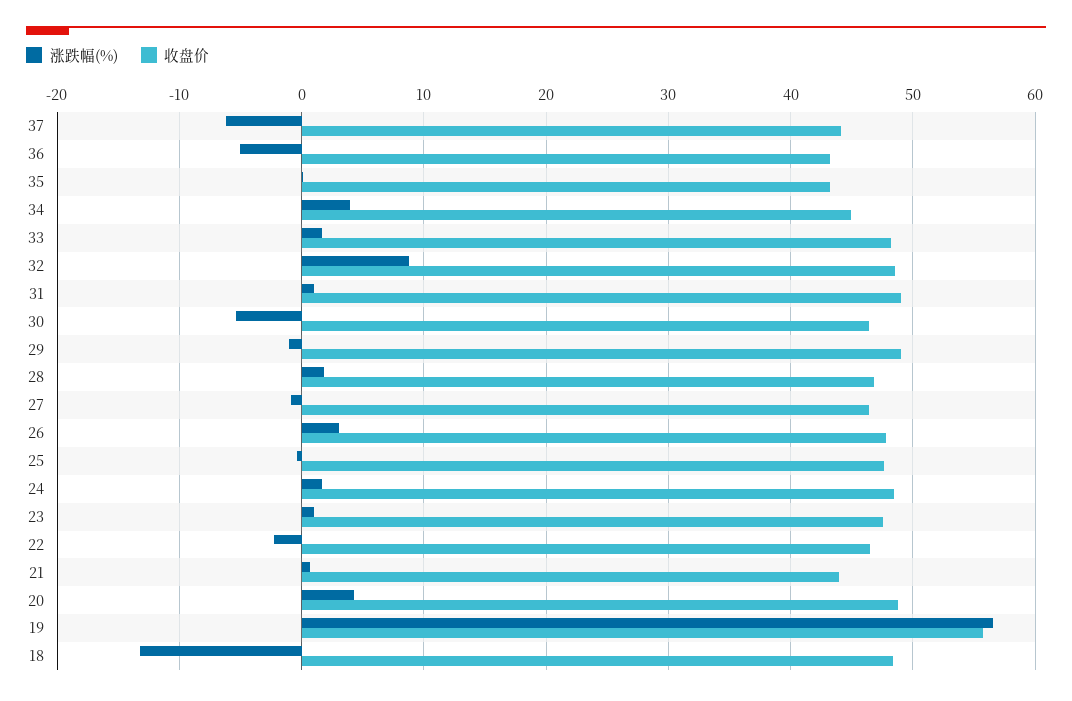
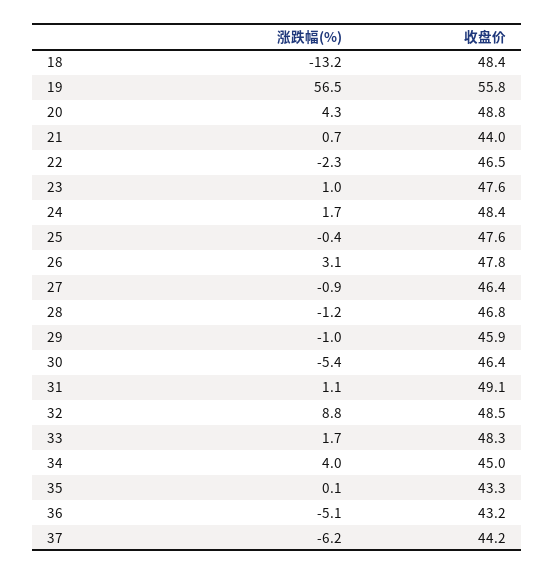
收盘价, 29: 49 -> 45.9
涨跌幅(%), 28: 2 -> -1.2

